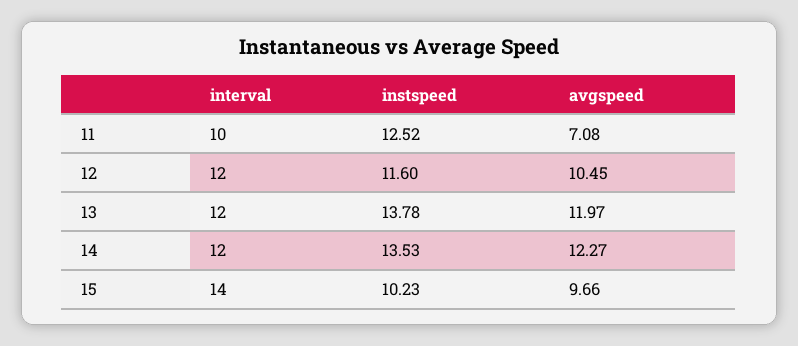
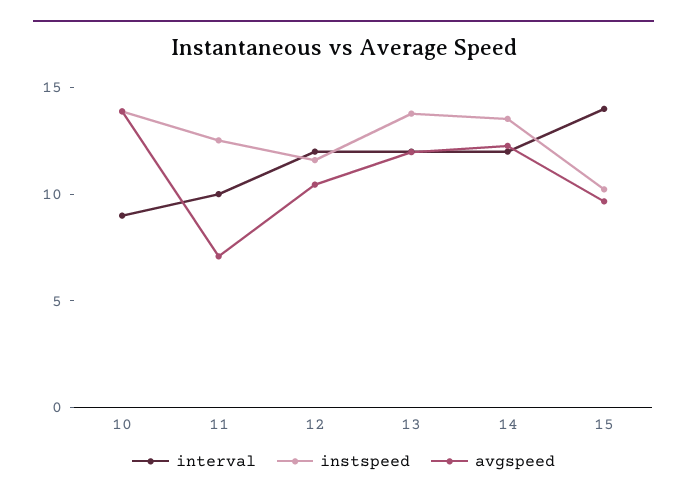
interval, 10: none -> 9
instspeed, 10: none -> 14
avgspeed, 10: none -> 14

